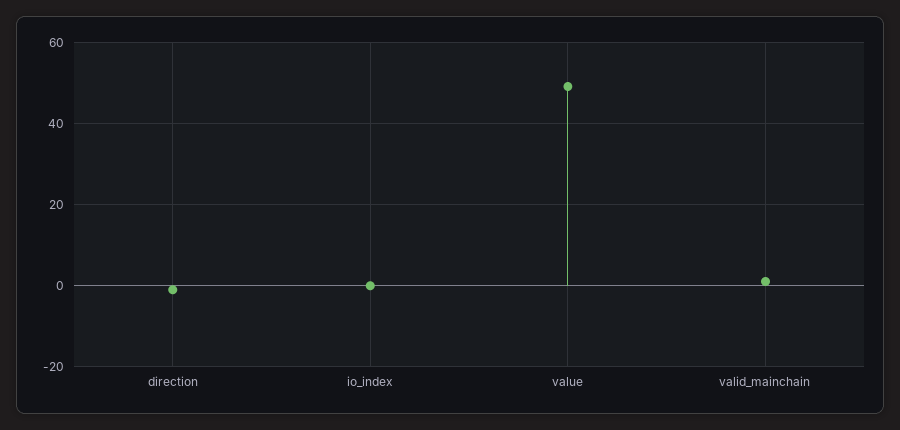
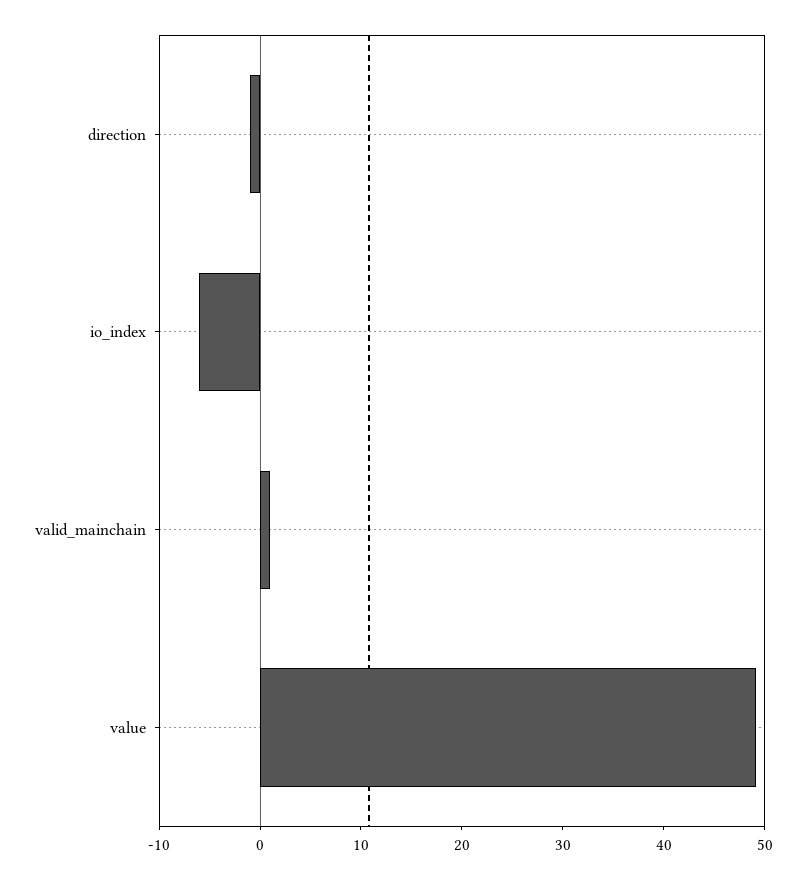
io_index: 0 -> -6

